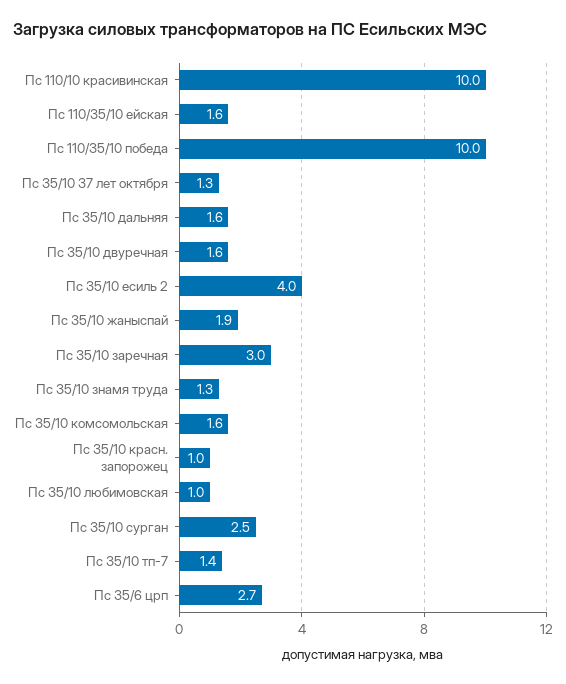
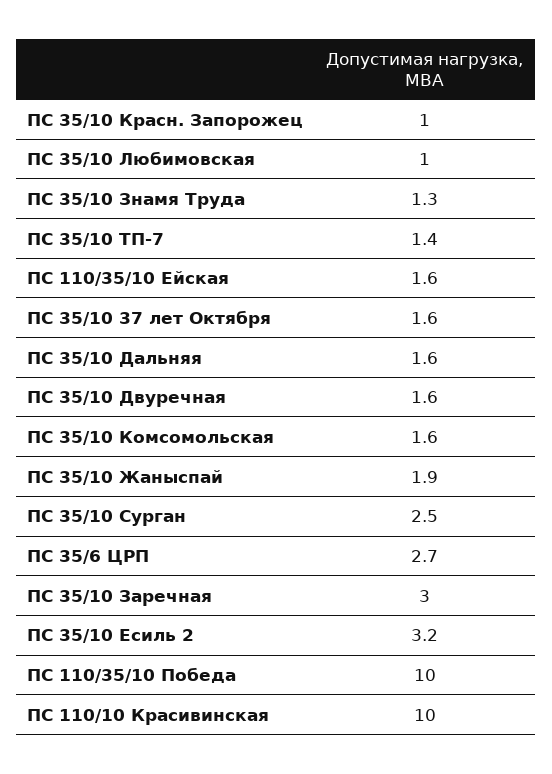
Пс 35/10 37 лет октября: 1.3 -> 1.6
Пс 35/10 есиль 2: 4 -> 3.2

